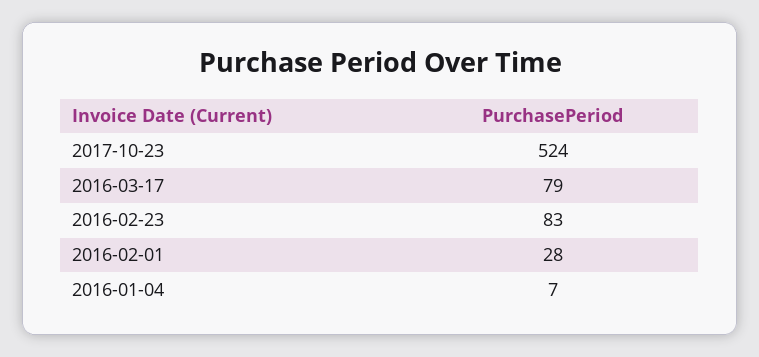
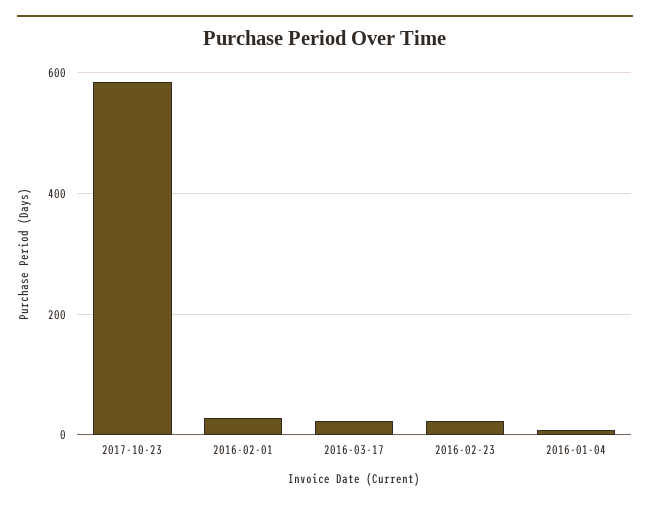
2017-10-23: 524 -> 580
2016-03-17: 79 -> 20
2016-02-23: 83 -> 20

